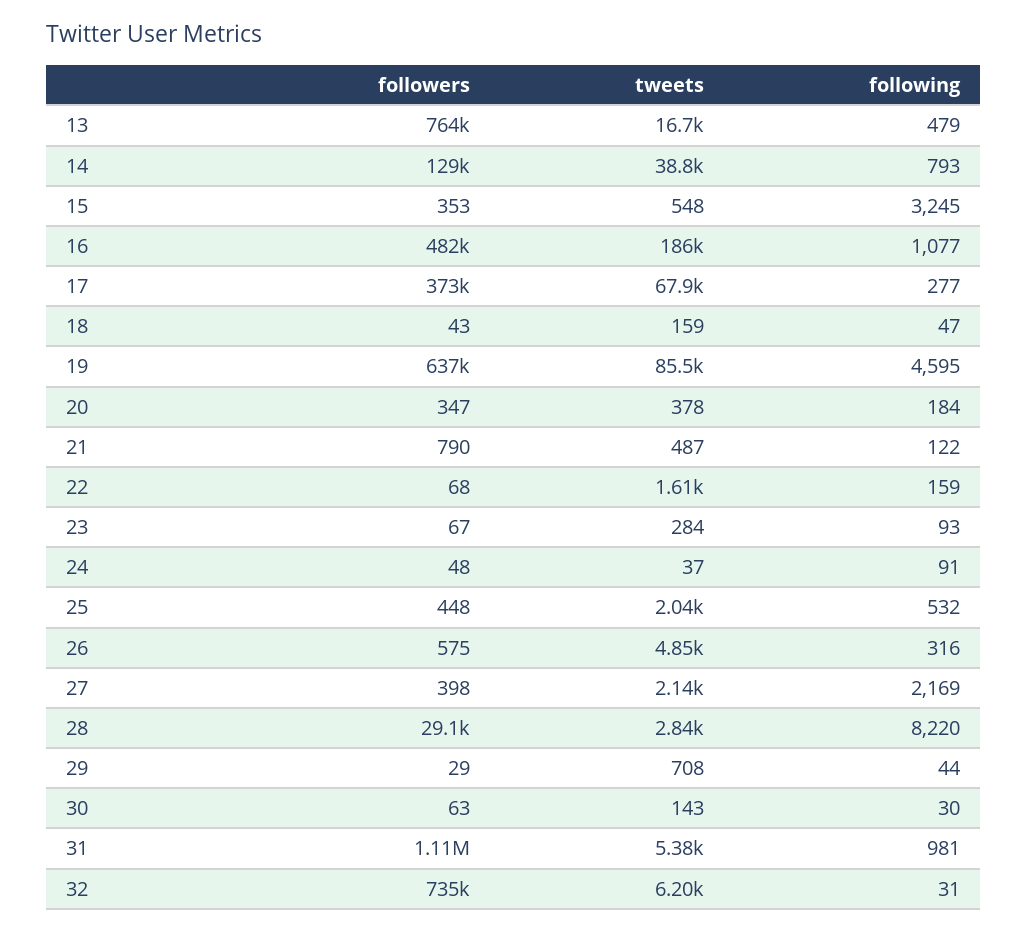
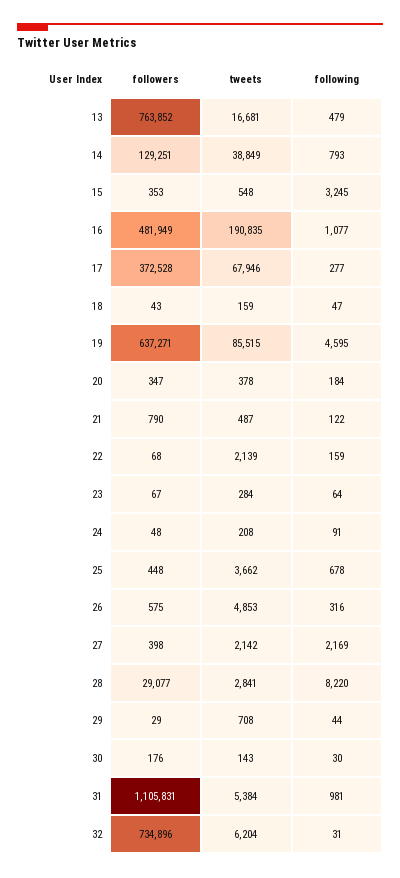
tweets, 16: 186000 -> 190835
tweets, 22: 1610 -> 2139
following, 23: 93 -> 64
tweets, 24: 37 -> 208
tweets, 25: 2040 -> 3662
following, 25: 532 -> 678
followers, 30: 63 -> 176

